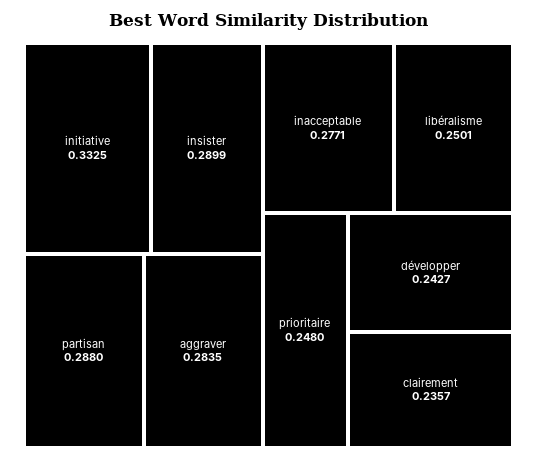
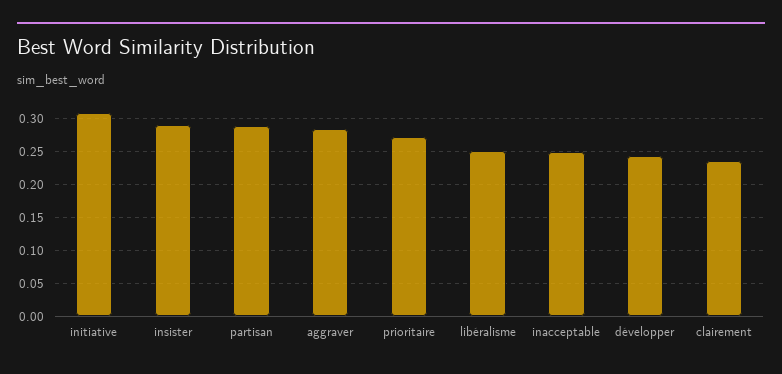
initiative: 0.3325 -> 0.31
inacceptable: 0.2771 -> 0.25
prioritaire: 0.248 -> 0.27

